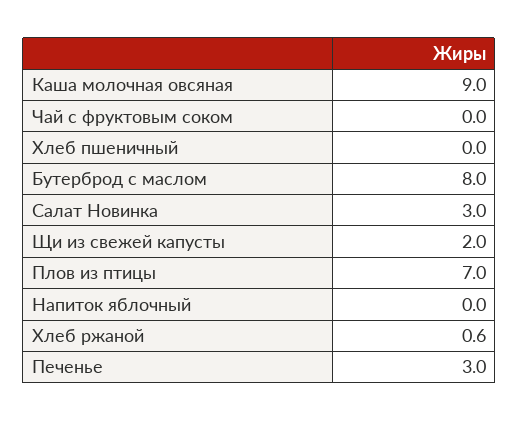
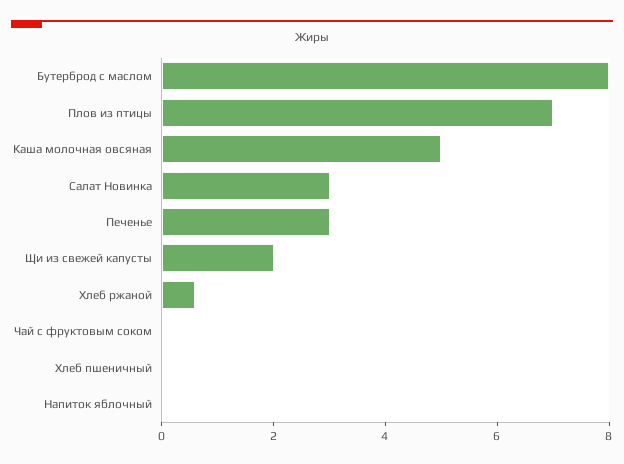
Каша молочная овсяная: 9 -> 5

